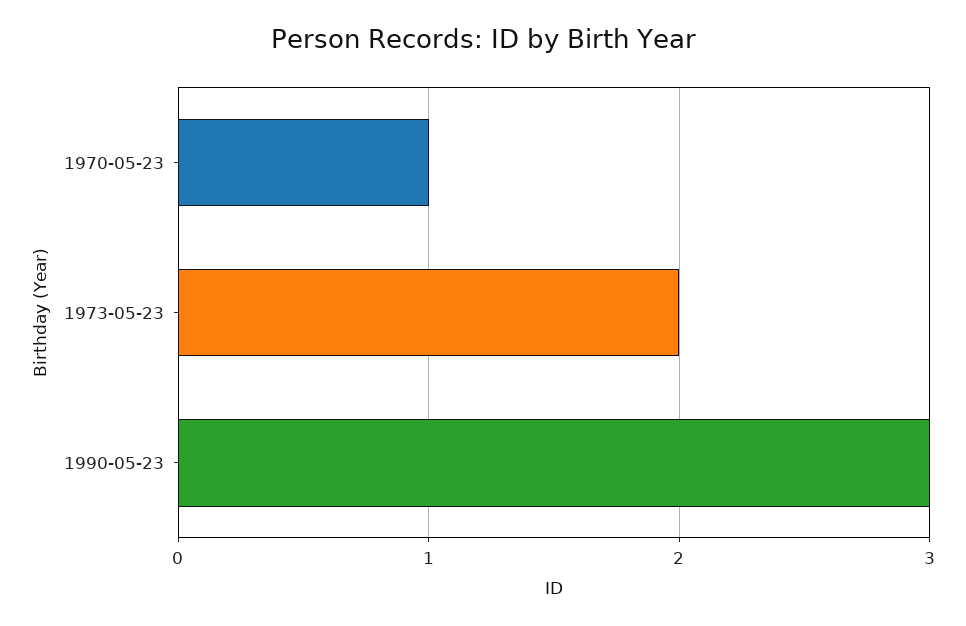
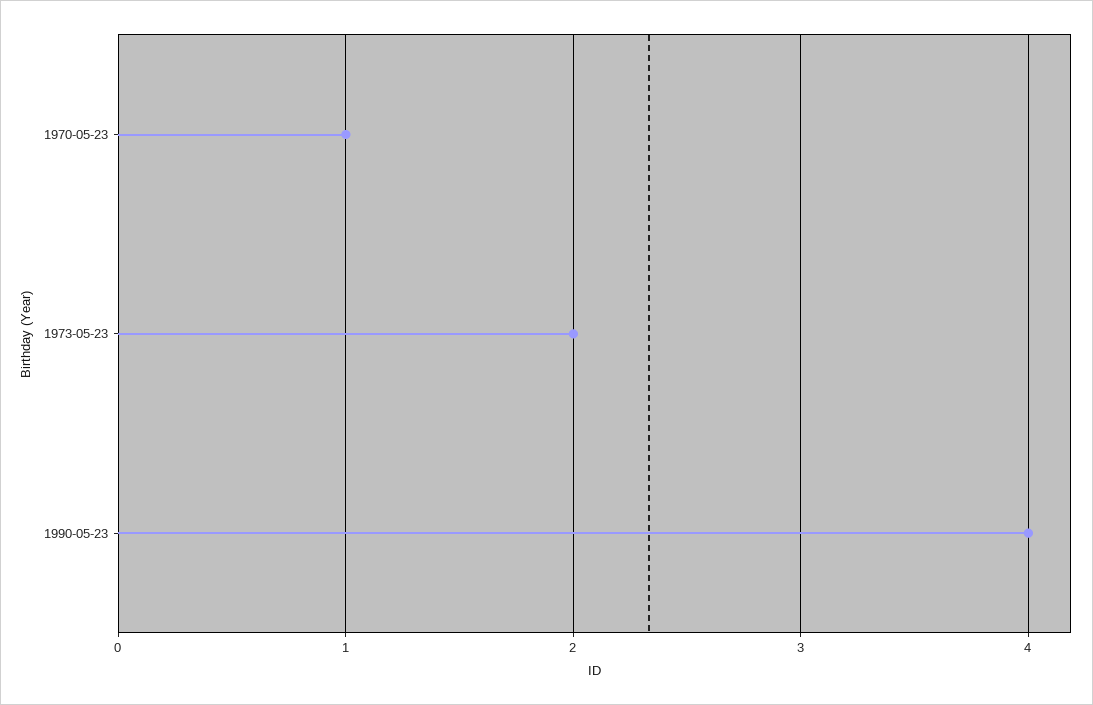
1990-05-23: 3 -> 4

